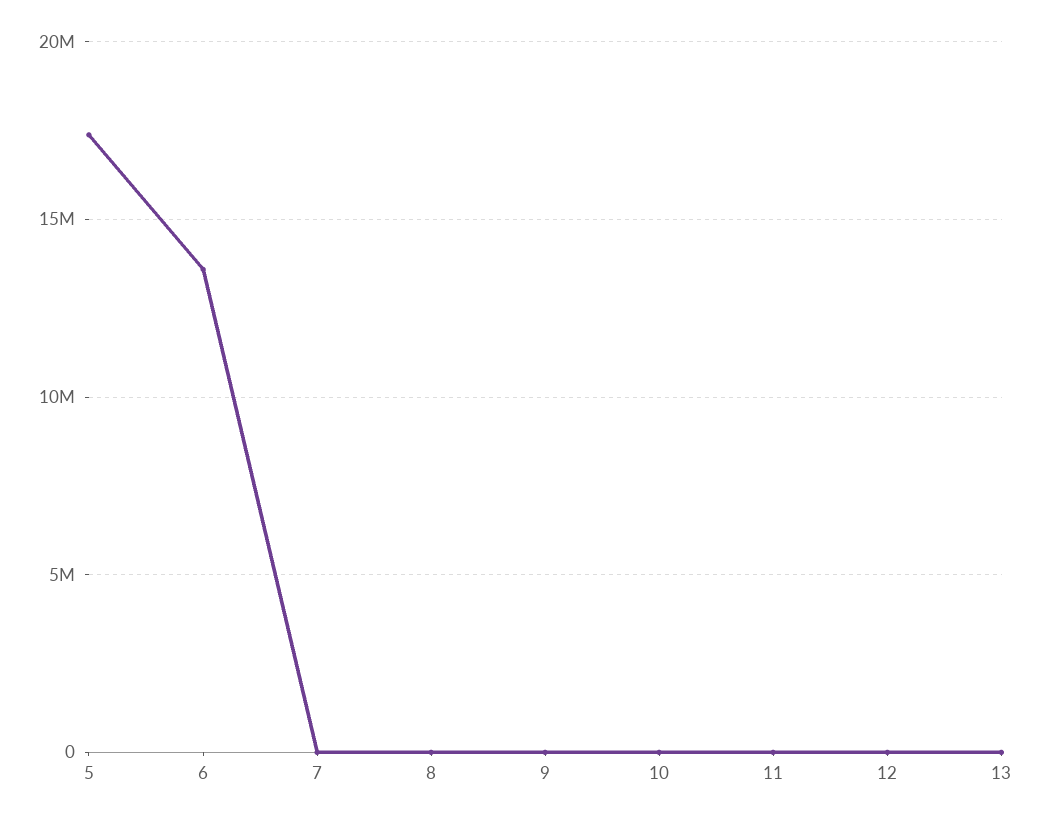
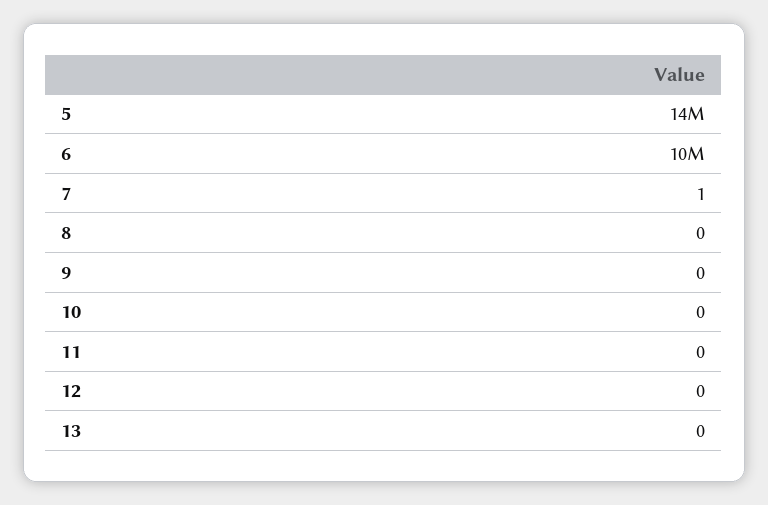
5: 17500000 -> 14000000
6: 13500000 -> 10000000

